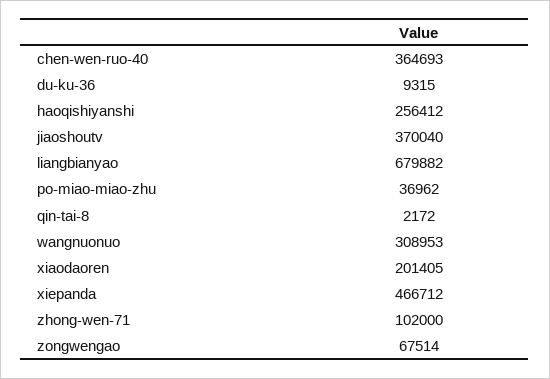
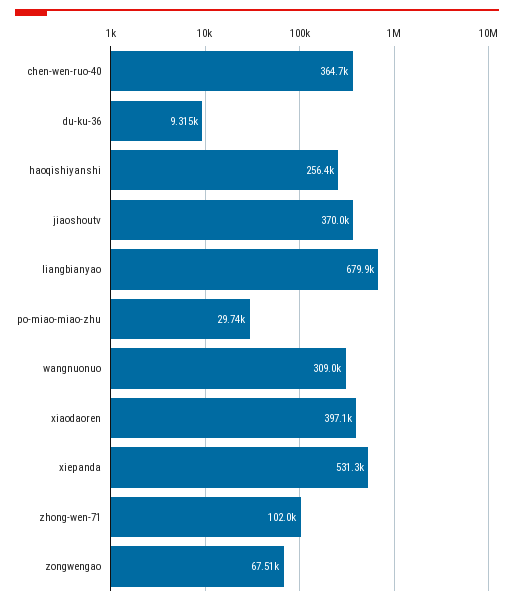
po-miao-miao-zhu: 36962 -> 29740
qin-tai-8: 2172 -> none
xiaodaoren: 201405 -> 397100
xiepanda: 466712 -> 531300

